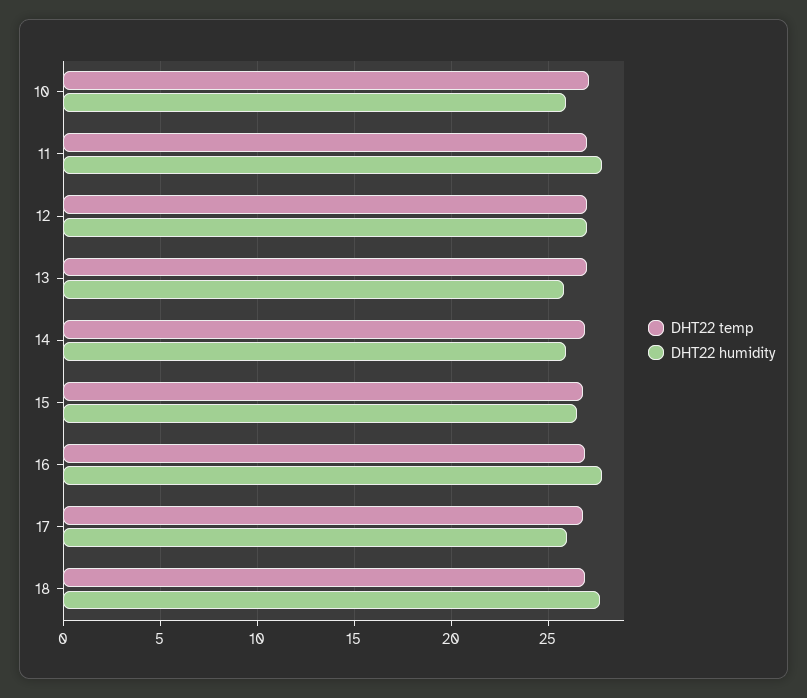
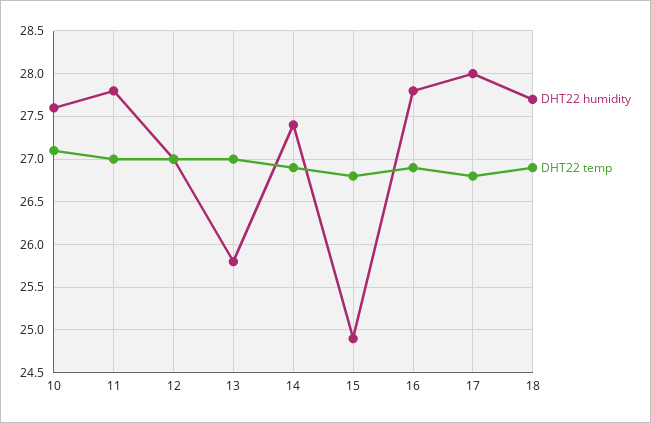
DHT22 humidity, 10: 26 -> 27.6
DHT22 humidity, 14: 26 -> 27.4
DHT22 humidity, 15: 26.5 -> 24.9
DHT22 humidity, 17: 26 -> 28

